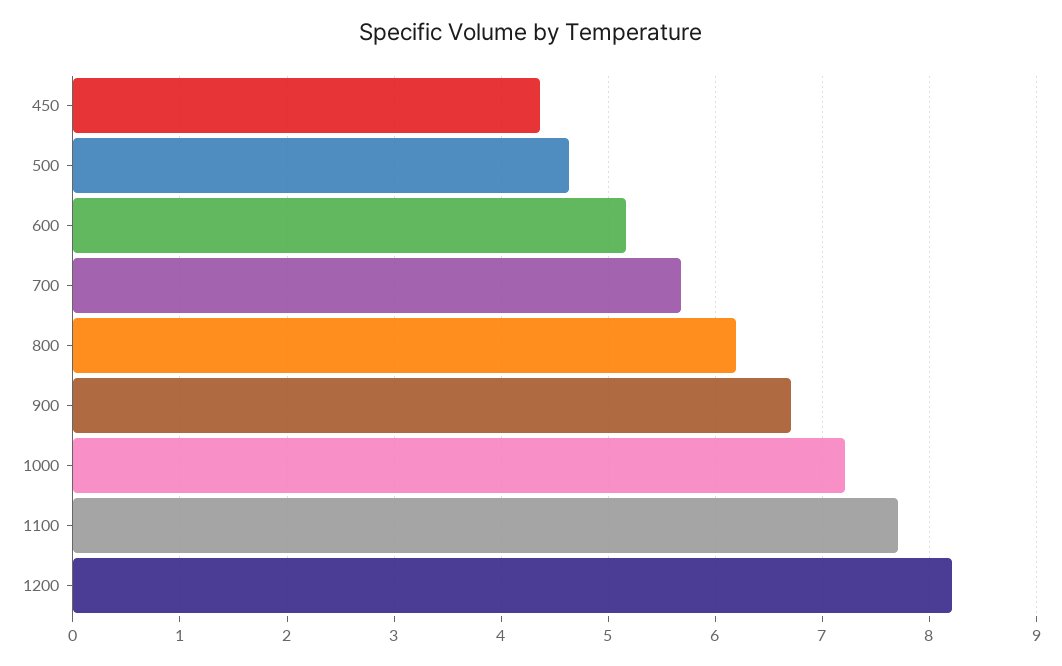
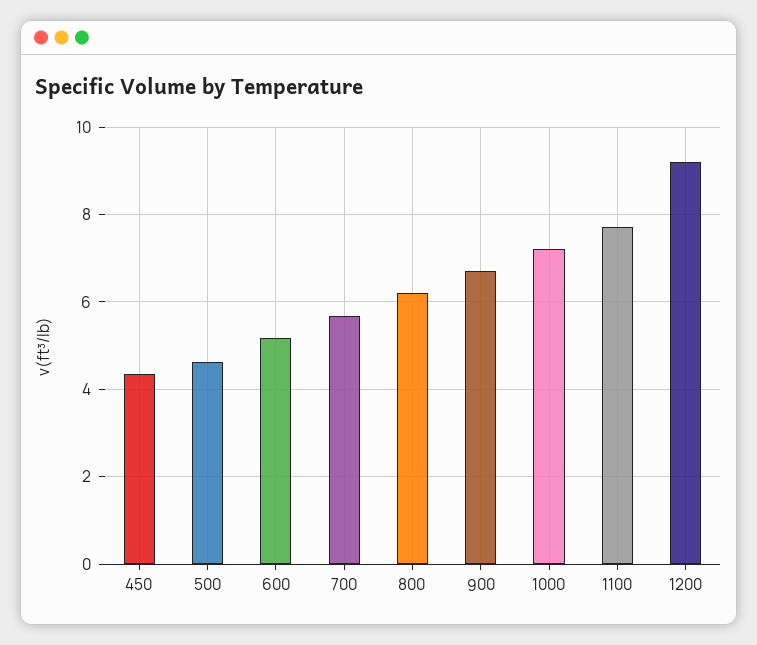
1200: 8.2 -> 9.2

